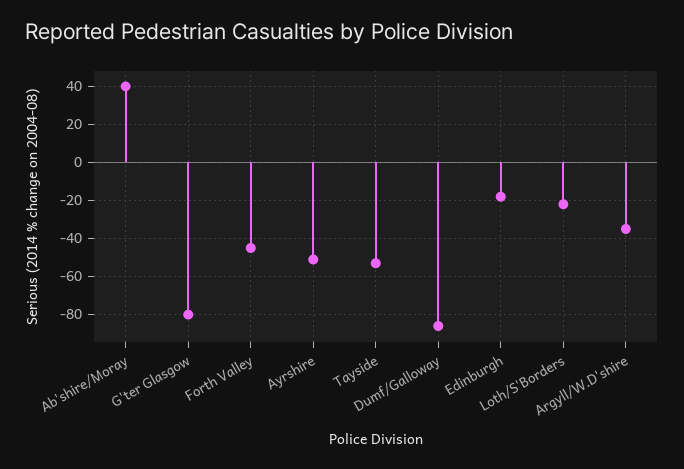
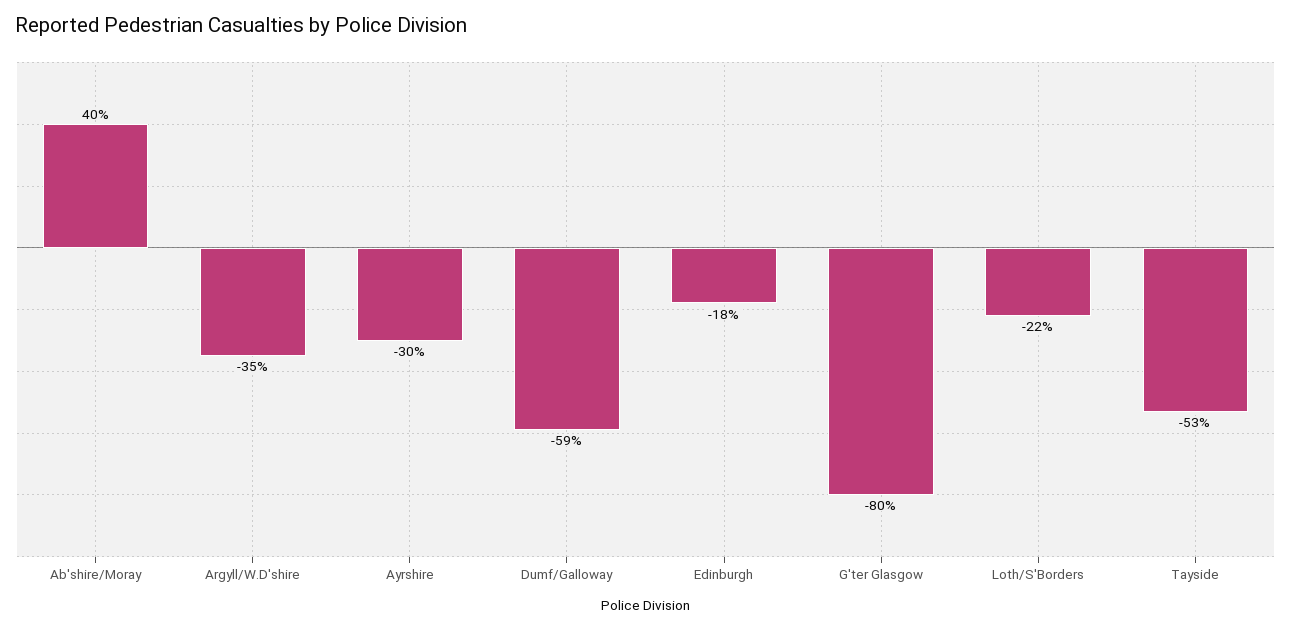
Forth Valley: -45 -> none
Ayrshire: -50 -> -30
Dumf/Galloway: -85 -> -59

